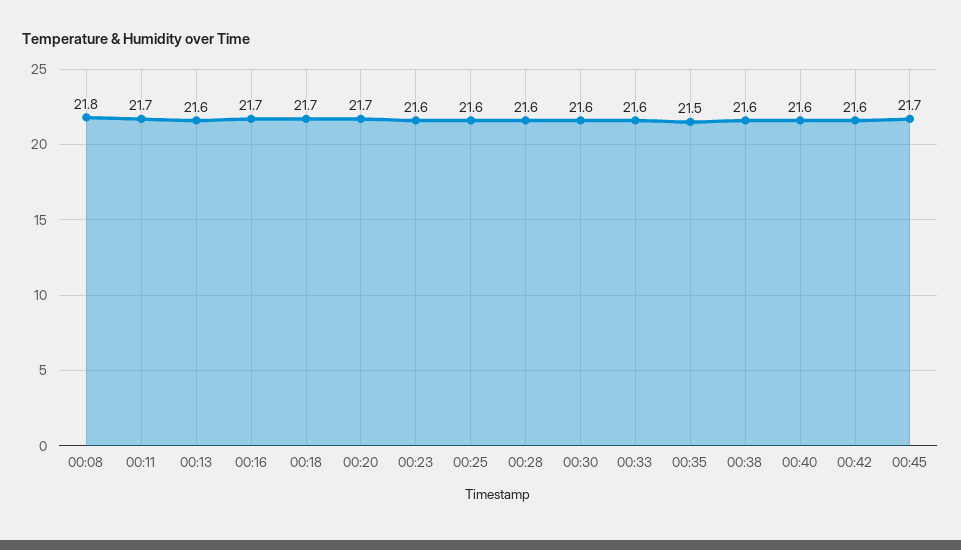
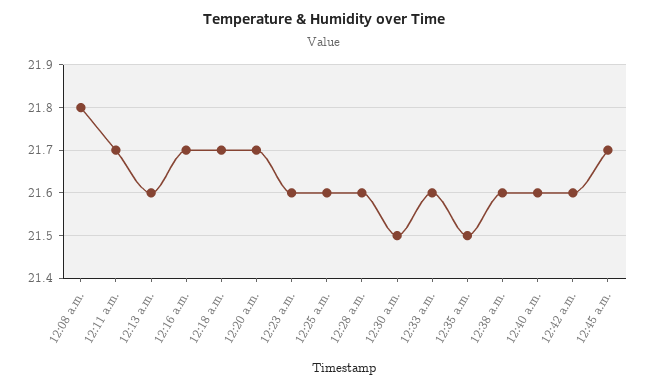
00:30: 21.6 -> 21.5

